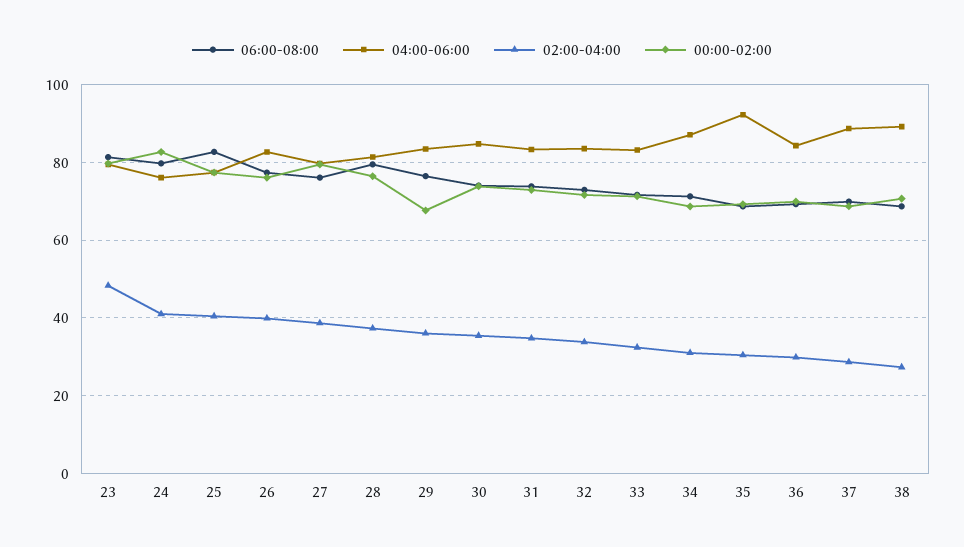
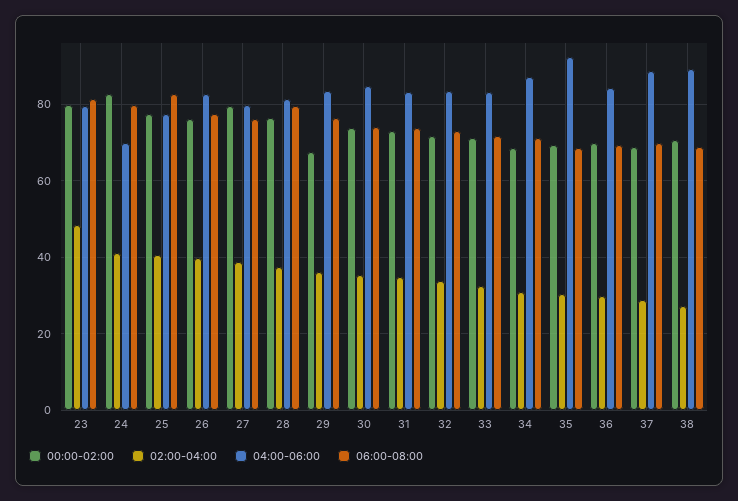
04:00-06:00, 24: 76 -> 70

